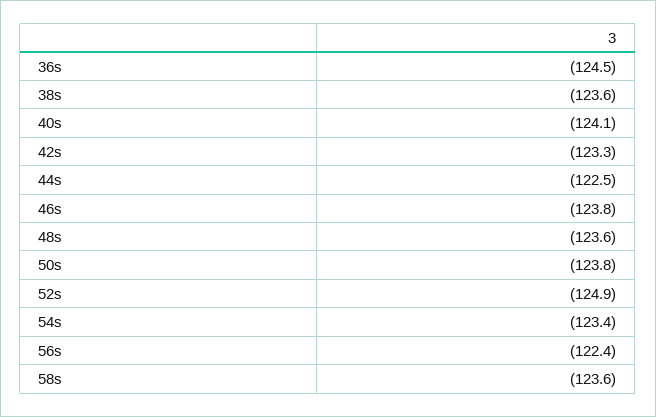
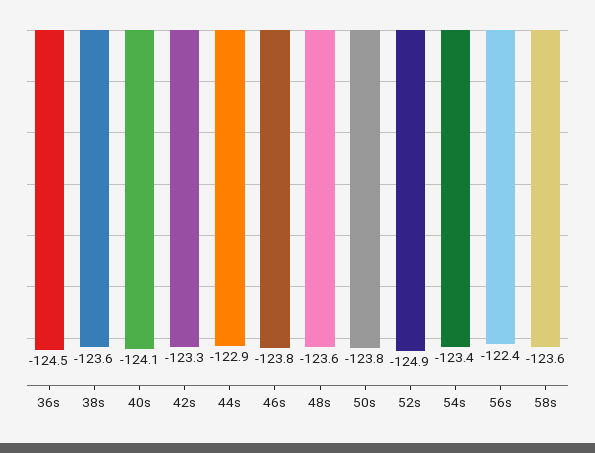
44s: -122.5 -> -122.9

